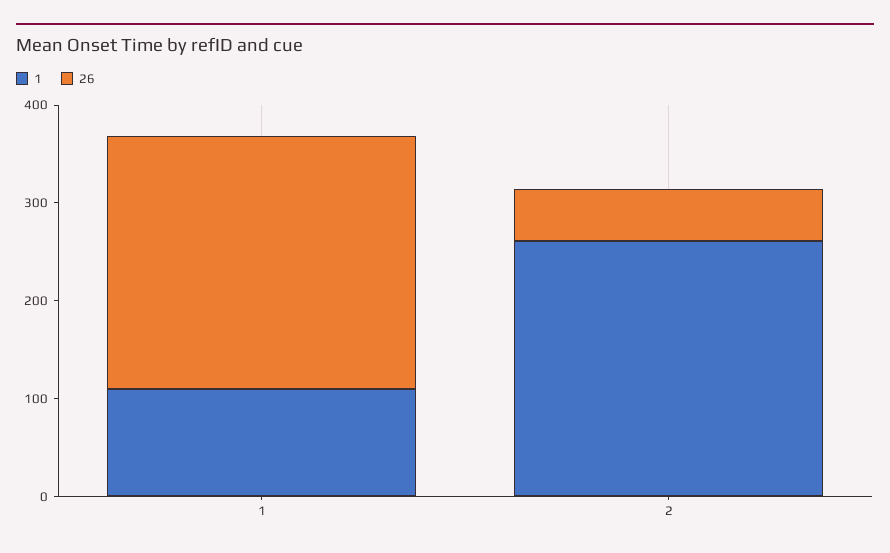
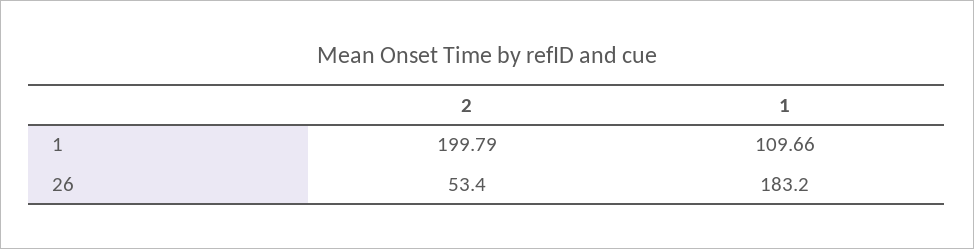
26, 1: 260 -> 183.2
1, 2: 260 -> 199.79

